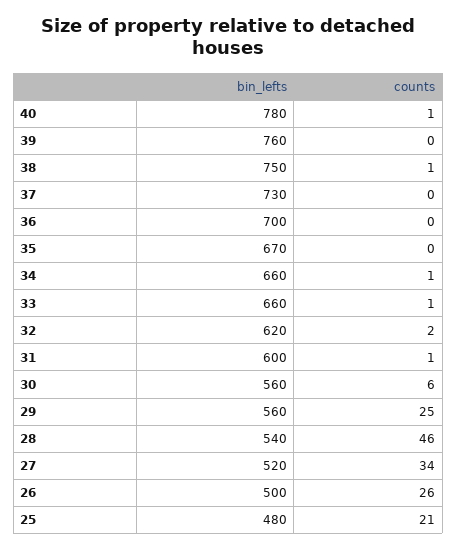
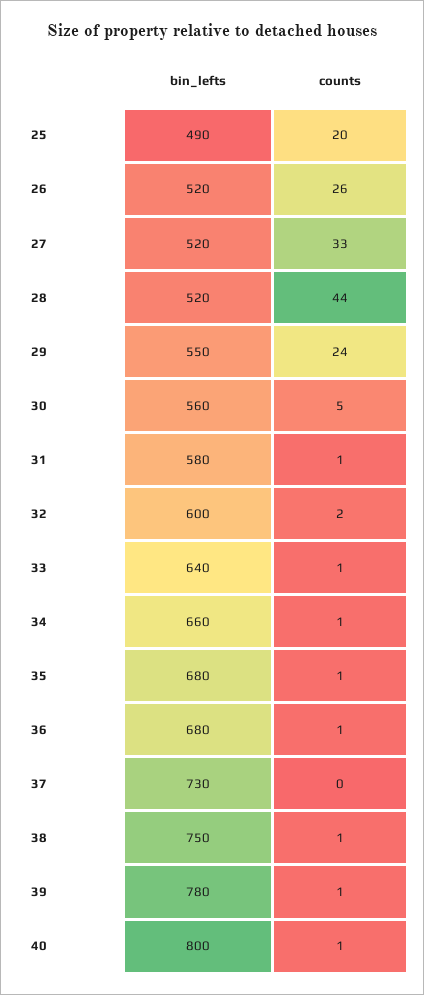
bin_lefts, 40: 780 -> 800
bin_lefts, 39: 760 -> 780
counts, 39: 0 -> 1
bin_lefts, 36: 700 -> 680
counts, 36: 0 -> 1
bin_lefts, 35: 670 -> 680
counts, 35: 0 -> 1
bin_lefts, 33: 660 -> 640
bin_lefts, 32: 620 -> 600
bin_lefts, 31: 600 -> 580
counts, 30: 6 -> 5
bin_lefts, 29: 560 -> 550
counts, 29: 25 -> 24
bin_lefts, 28: 540 -> 520
counts, 28: 46 -> 44
counts, 27: 34 -> 33
bin_lefts, 26: 500 -> 520
bin_lefts, 25: 480 -> 490
counts, 25: 21 -> 20

